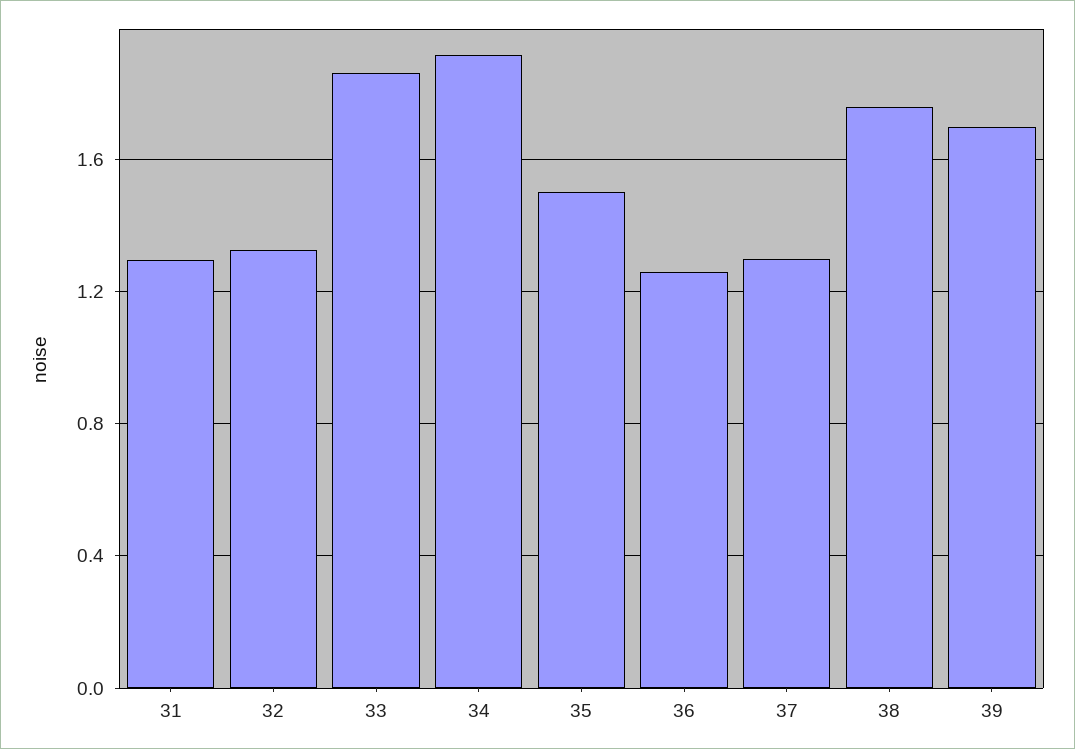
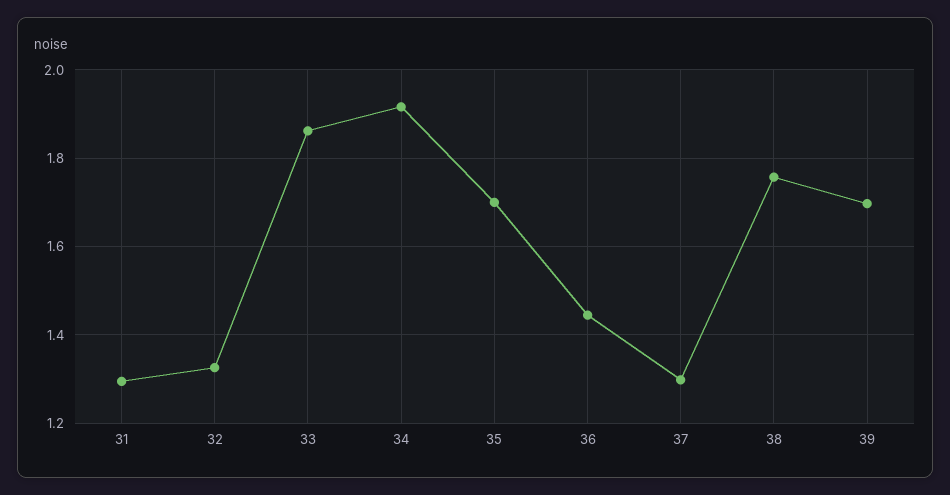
35: 1.5 -> 1.7
36: 1.25 -> 1.44

